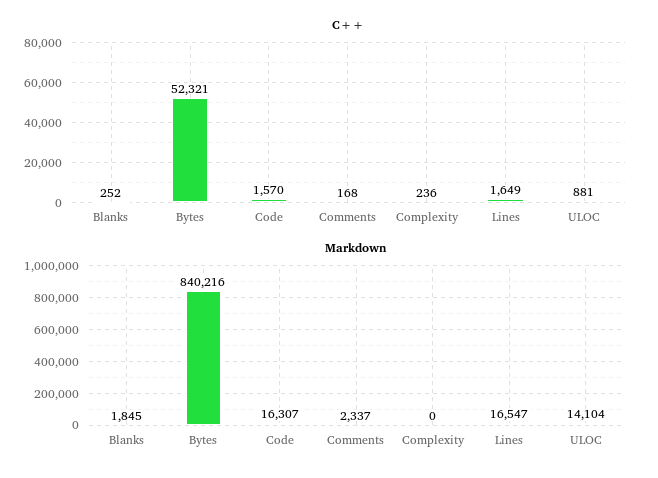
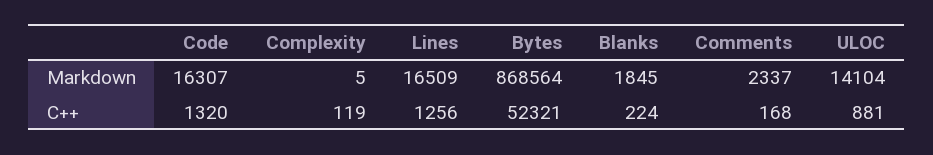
C++, Blanks: 252 -> 224
C++, Code: 1570 -> 1320
C++, Complexity: 236 -> 119
C++, Lines: 1649 -> 1256
Markdown, Bytes: 840216 -> 868564
Markdown, Complexity: 0 -> 5
Markdown, Lines: 16547 -> 16509

